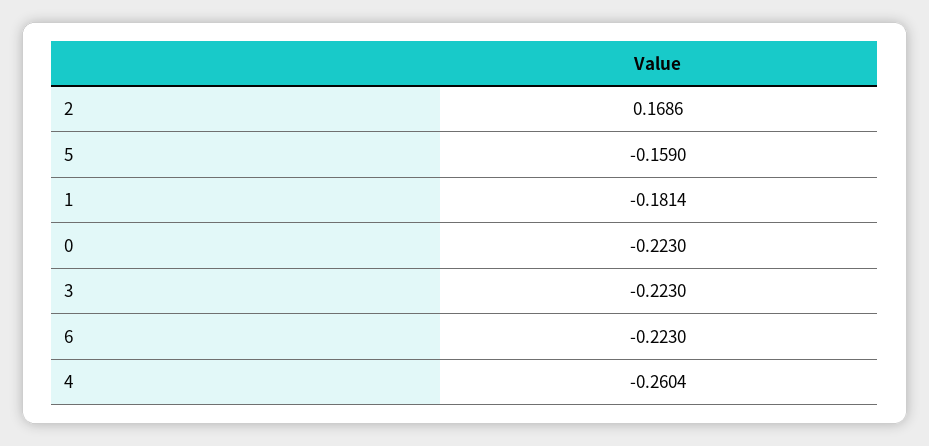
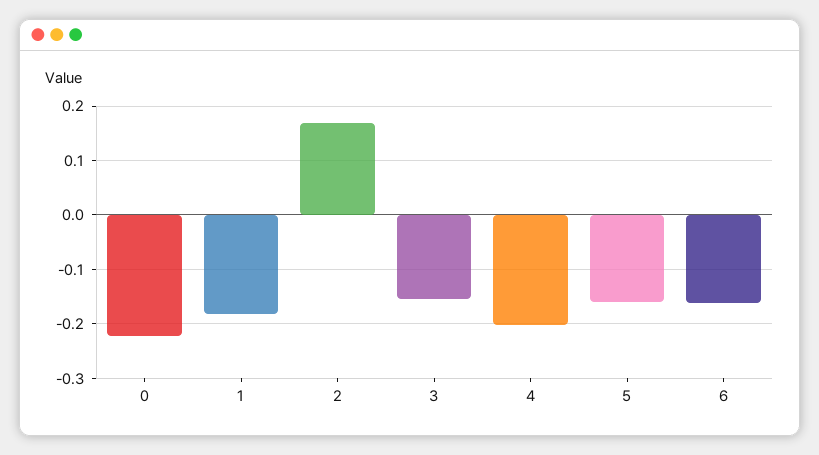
3: -0.223 -> -0.16
6: -0.223 -> -0.16
4: -0.2604 -> -0.2

